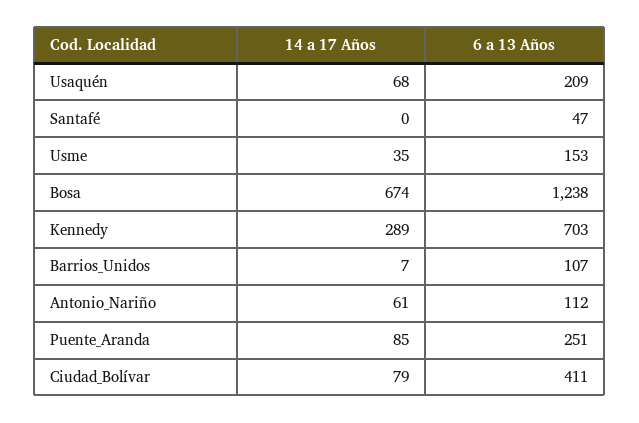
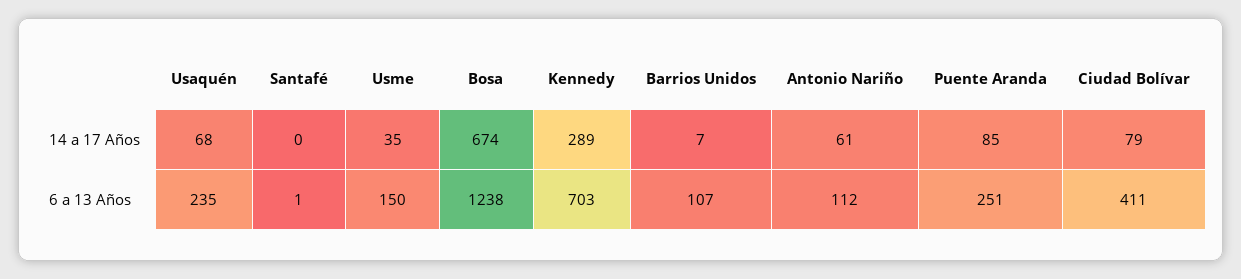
6 a 13 Años, Usaquén: 209 -> 235
6 a 13 Años, Santafé: 47 -> 1
6 a 13 Años, Usme: 153 -> 150

